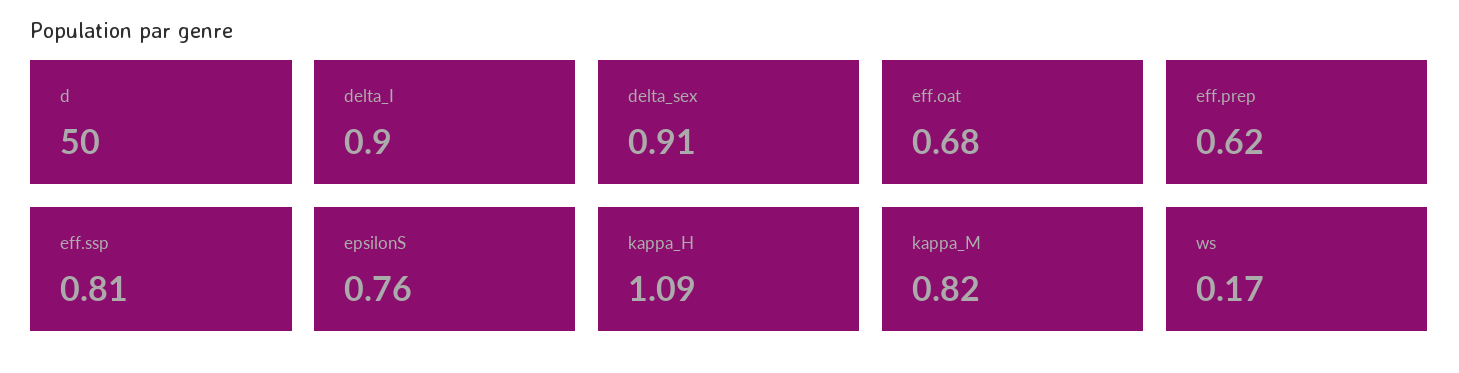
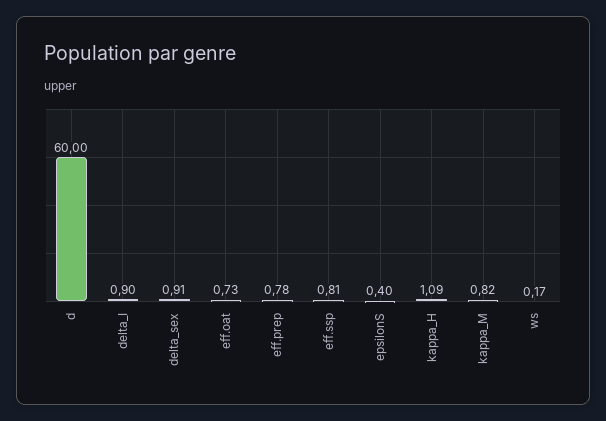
d: 50 -> 60
eff.oat: 0.68 -> 0.73
eff.prep: 0.62 -> 0.78
epsilonS: 0.76 -> 0.4

